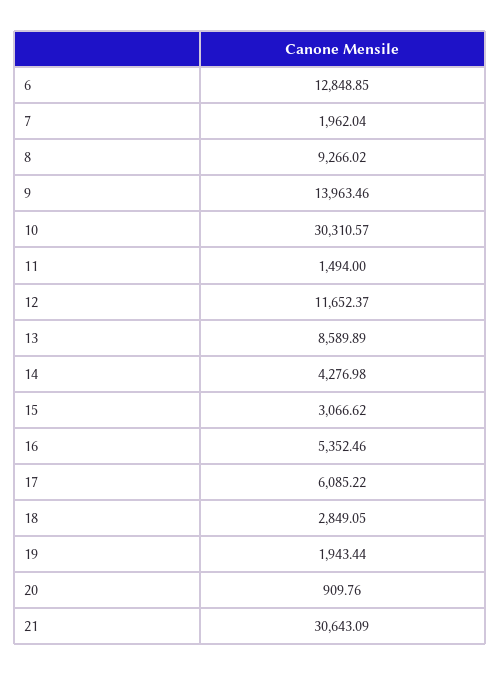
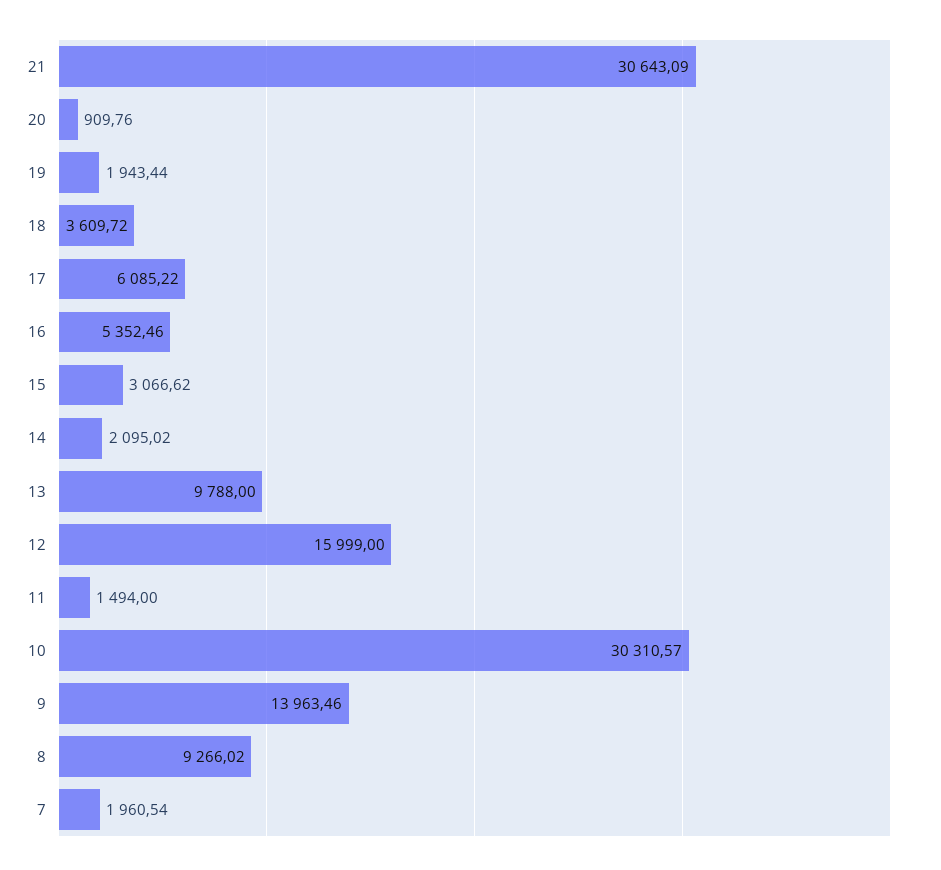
6: 12848.85 -> none
7: 1962.04 -> 1960.54
12: 11652.37 -> 15999
13: 8589.89 -> 9788
14: 4276.98 -> 2095.02
18: 2849.05 -> 3609.72

